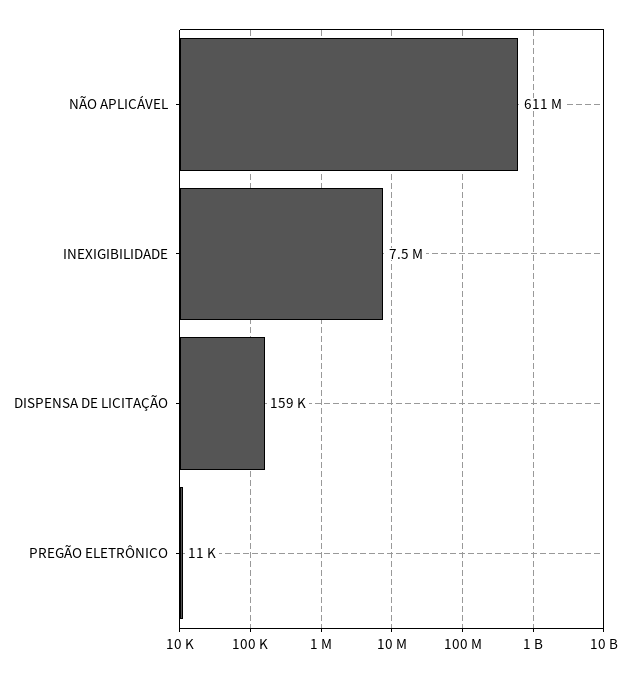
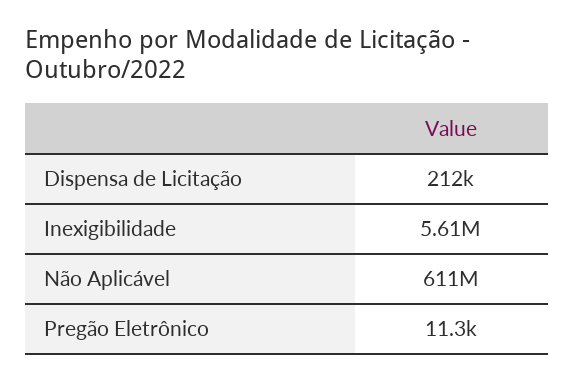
INEXIGIBILIDADE: 7500000 -> 5610000
DISPENSA DE LICITAÇÃO: 159000 -> 212000

